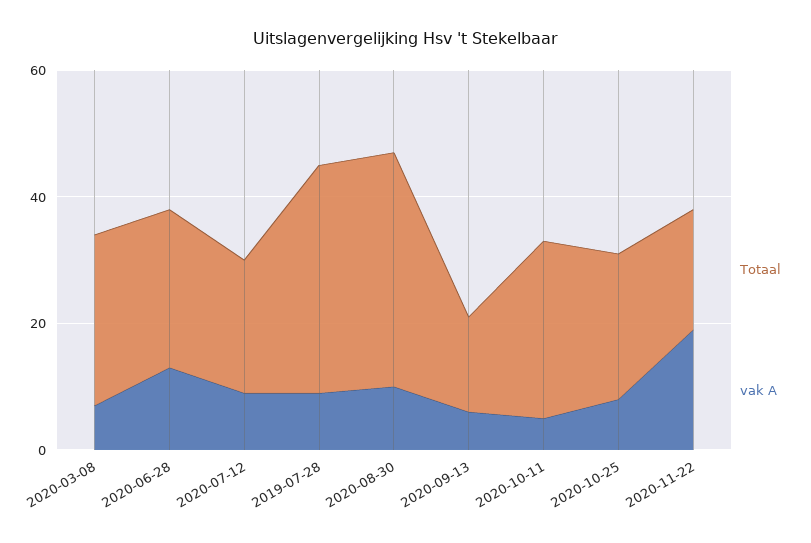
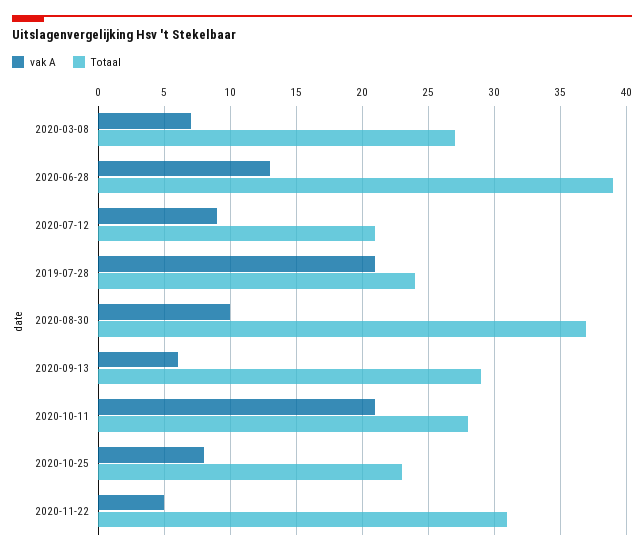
Totaal, 2020-06-28: 25 -> 39
Totaal, 2019-07-28: 35 -> 24
vak A, 2019-07-28: 10 -> 21
Totaal, 2020-09-13: 15 -> 29
vak A, 2020-10-11: 5 -> 21
Totaal, 2020-11-22: 20 -> 31
vak A, 2020-11-22: 20 -> 5

